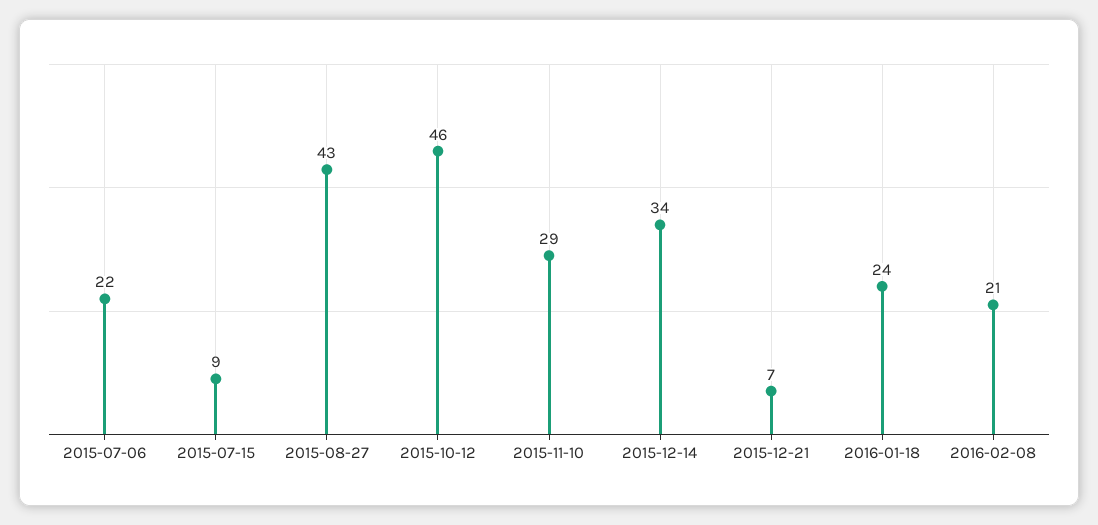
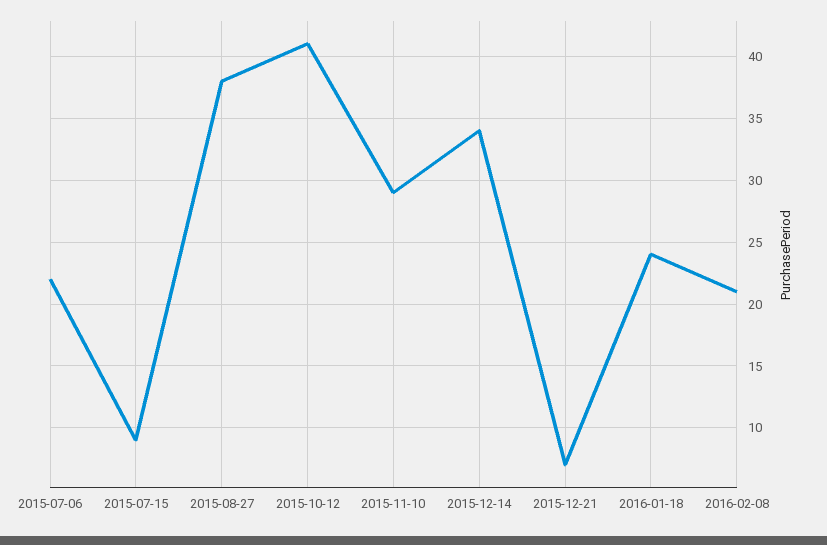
2015-08-27: 43 -> 38
2015-10-12: 46 -> 41

